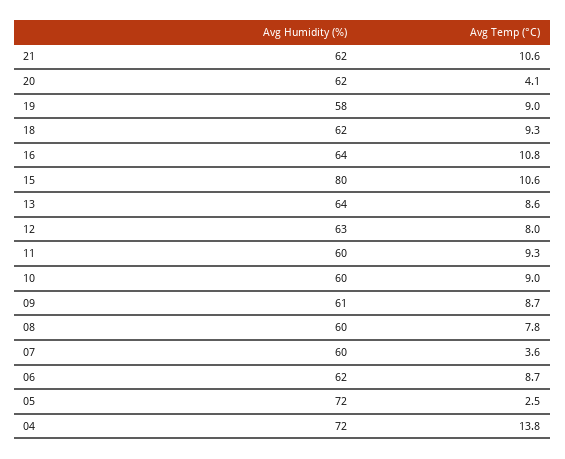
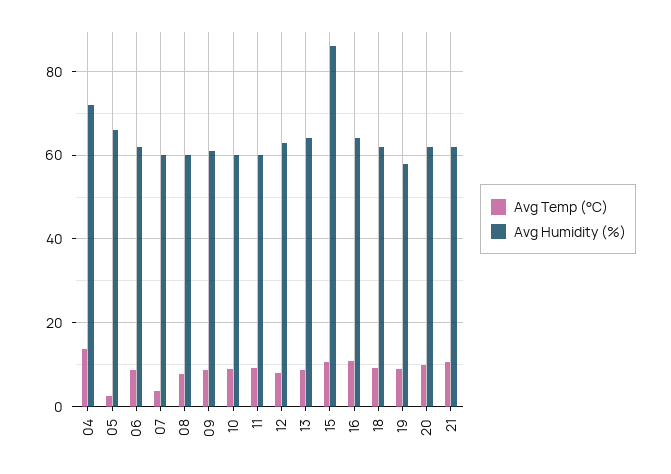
Avg Temp (°C), 20: 4.1 -> 10
Avg Humidity (%), 15: 80 -> 86
Avg Humidity (%), 05: 72 -> 66

